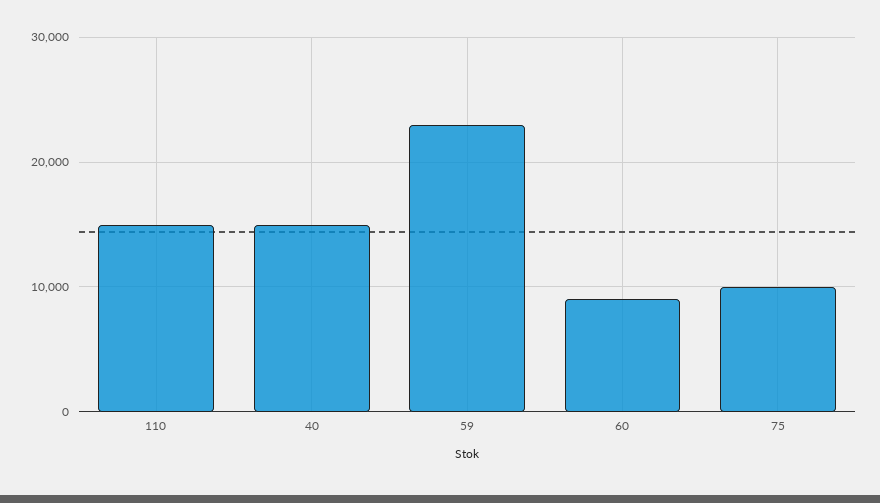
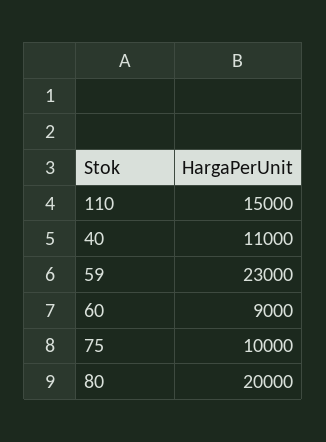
40: 15000 -> 11000
80: none -> 20000

